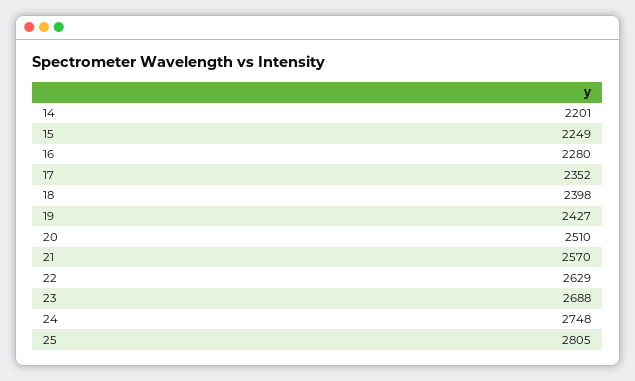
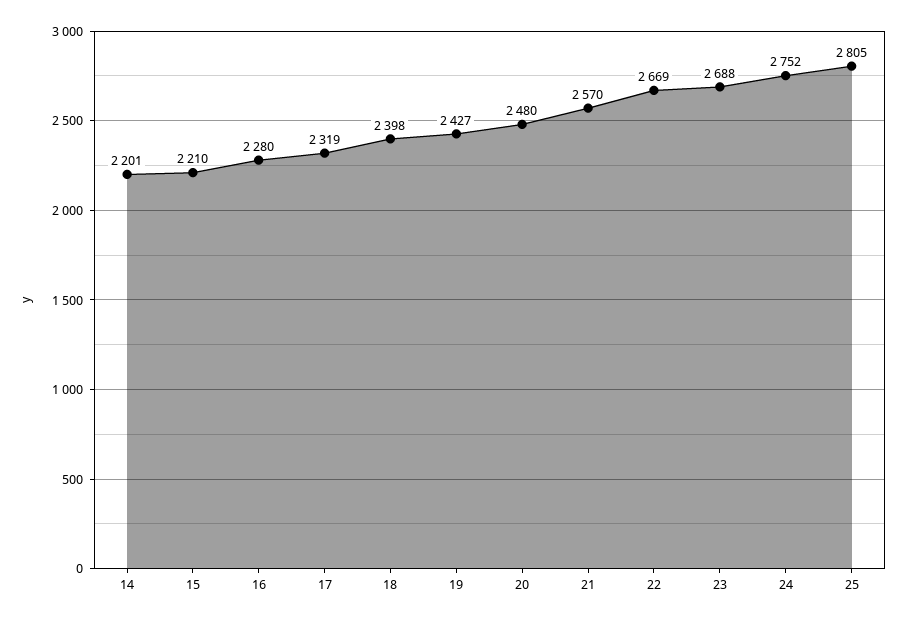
15: 2249 -> 2210
17: 2352 -> 2319
20: 2510 -> 2480
22: 2629 -> 2669
24: 2748 -> 2752

